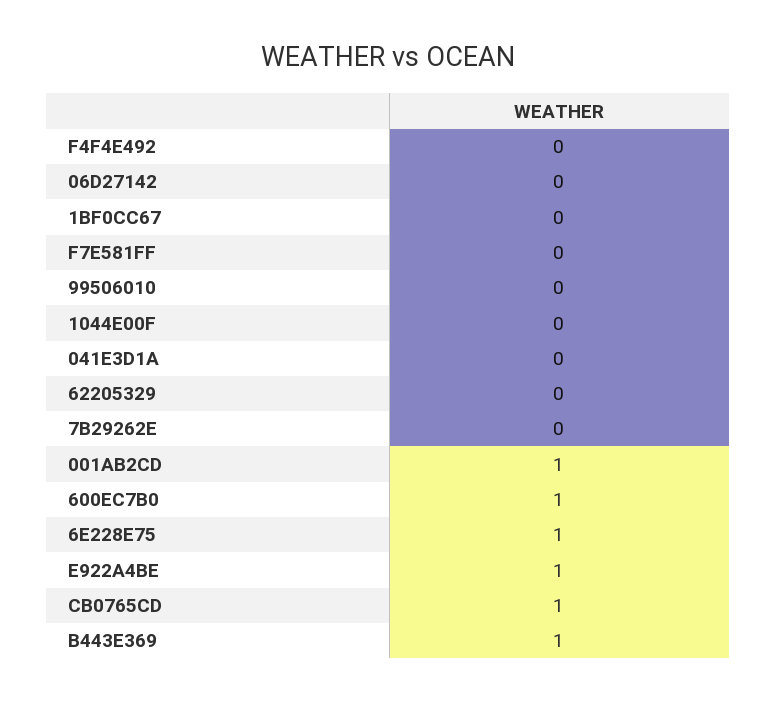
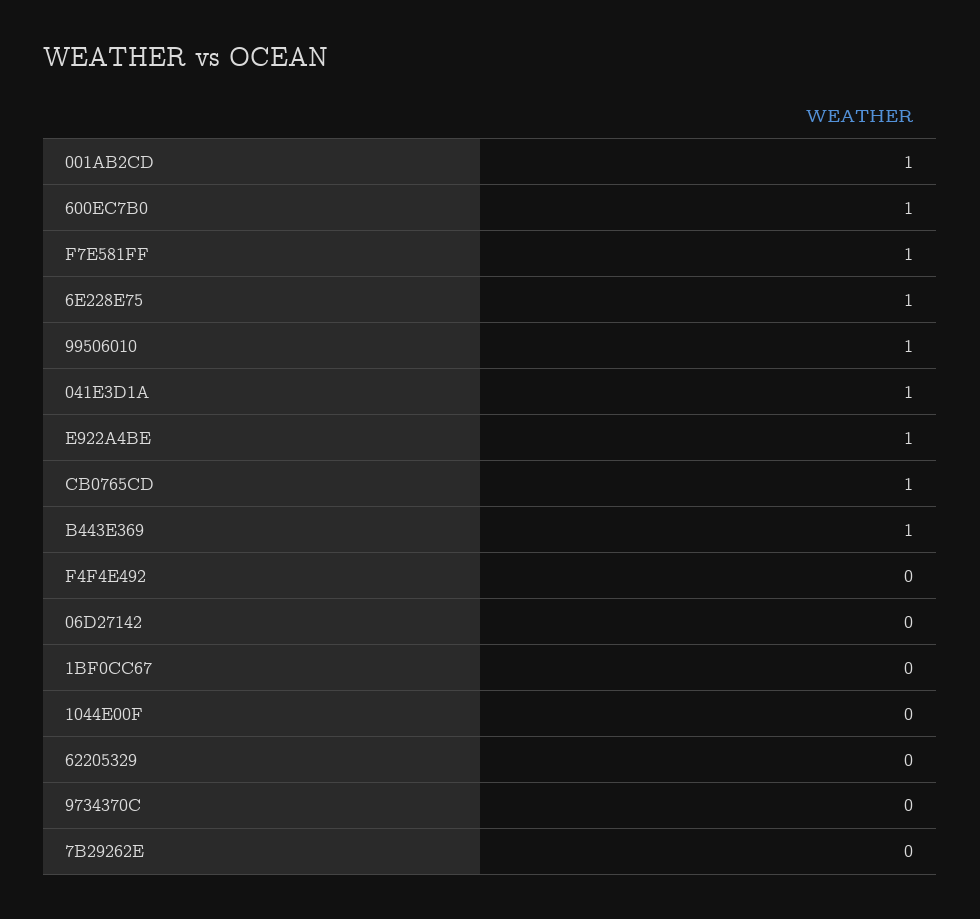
F7E581FF: 0 -> 1
99506010: 0 -> 1
041E3D1A: 0 -> 1
9734370C: none -> 0

